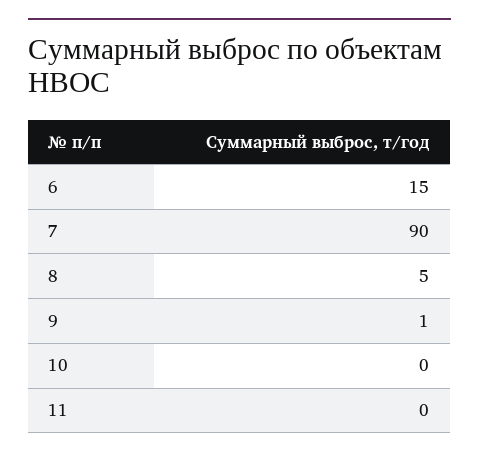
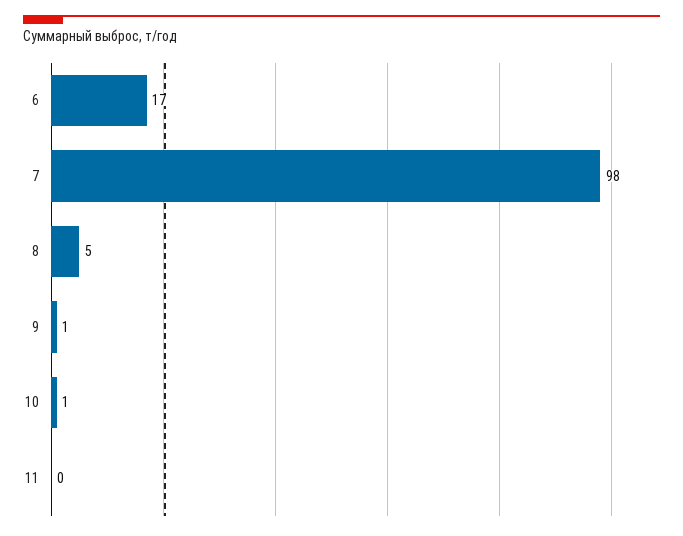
6: 15 -> 17
7: 90 -> 98
10: 0 -> 1

